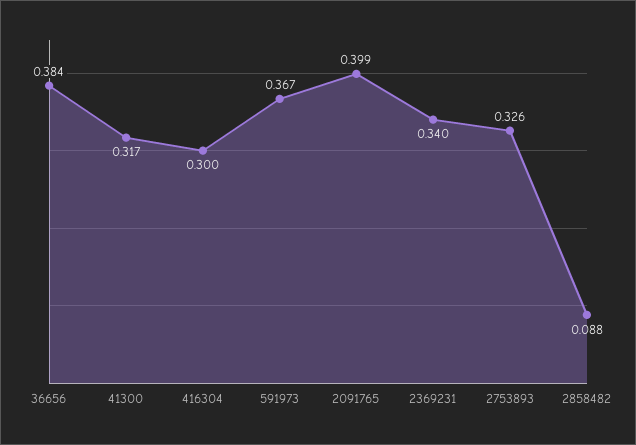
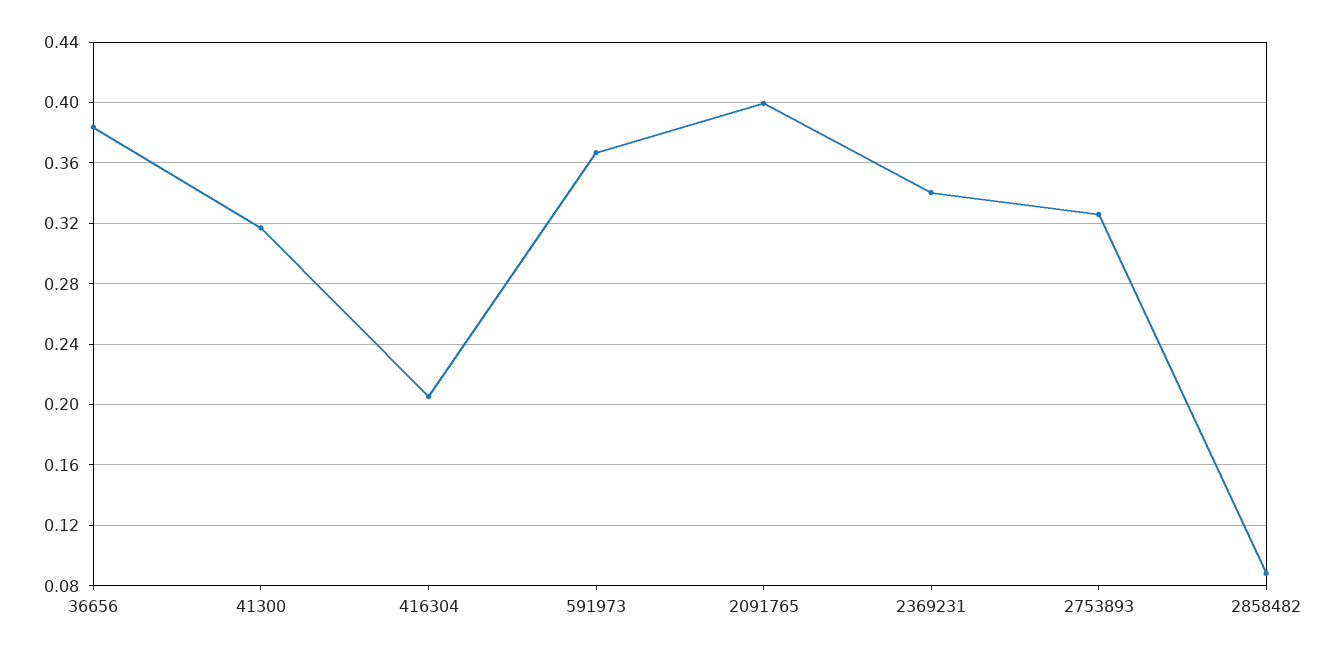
416304: 0.3 -> 0.205

